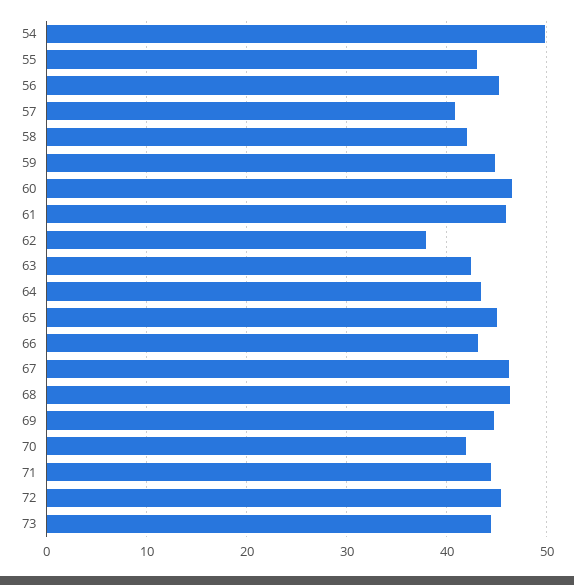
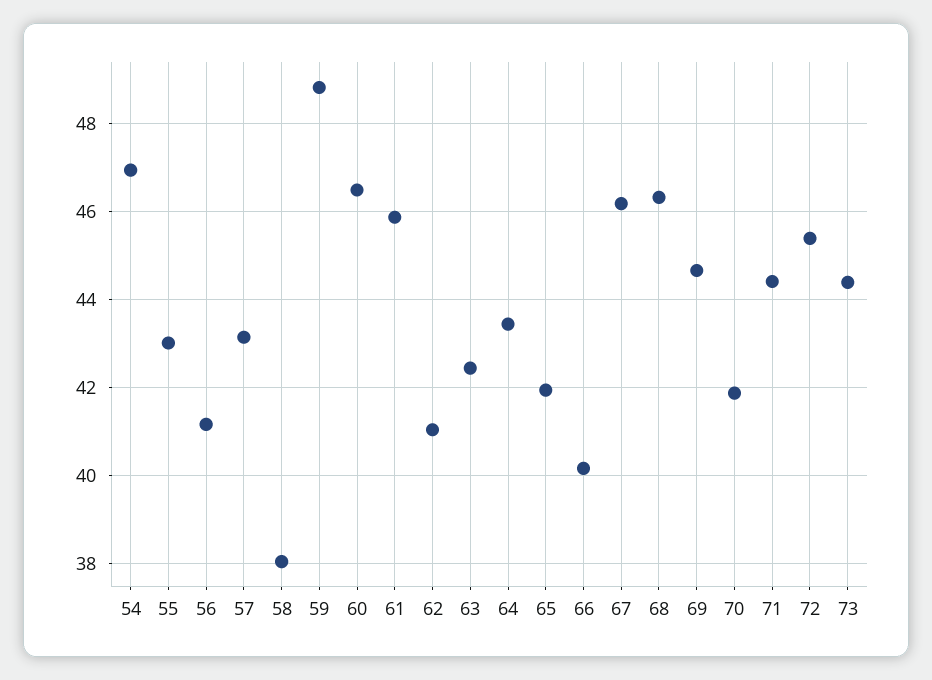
54: 50 -> 47
56: 45 -> 41.2
57: 41 -> 43.2
58: 42 -> 38
59: 45 -> 48.8
62: 38 -> 41
65: 45 -> 42
66: 43 -> 40.2

